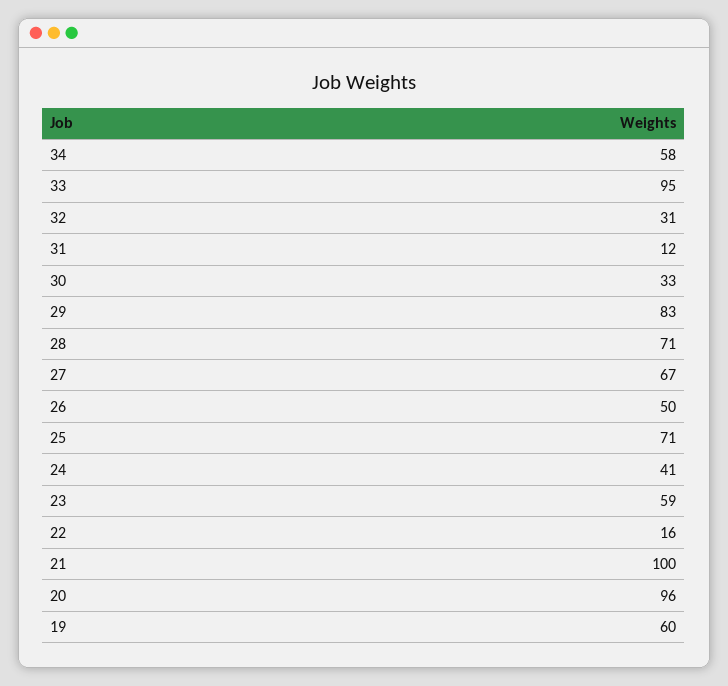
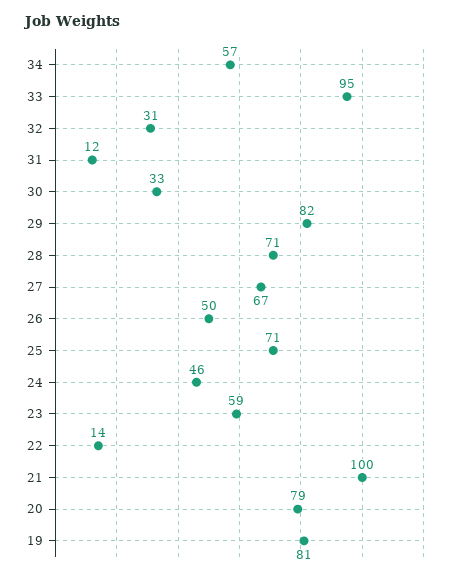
34: 58 -> 57
29: 83 -> 82
24: 41 -> 46
22: 16 -> 14
20: 96 -> 79
19: 60 -> 81

